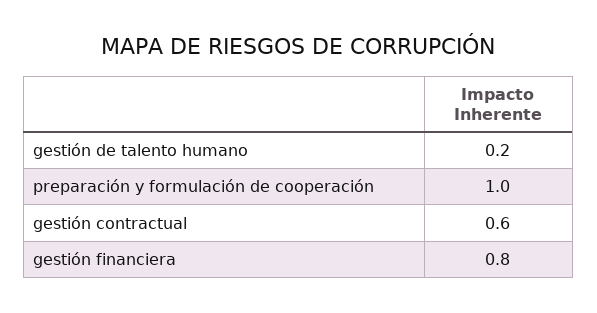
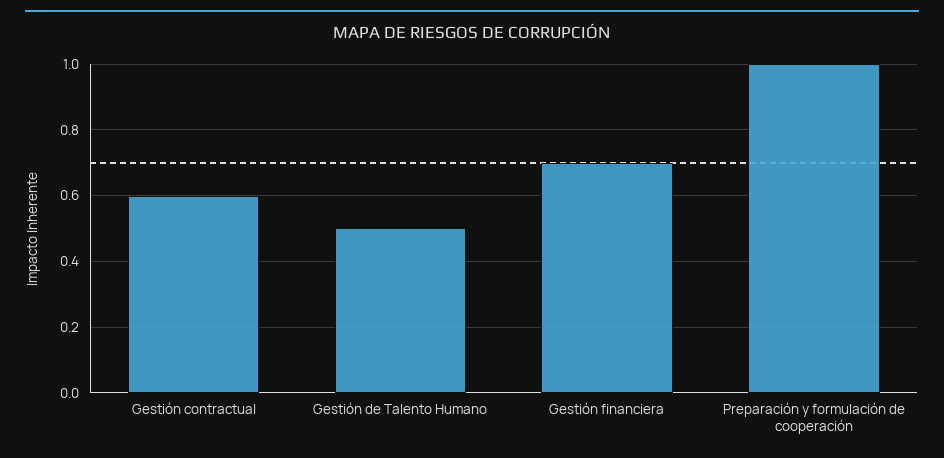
gestión de talento humano: 0.2 -> 0.5
gestión financiera: 0.8 -> 0.7

